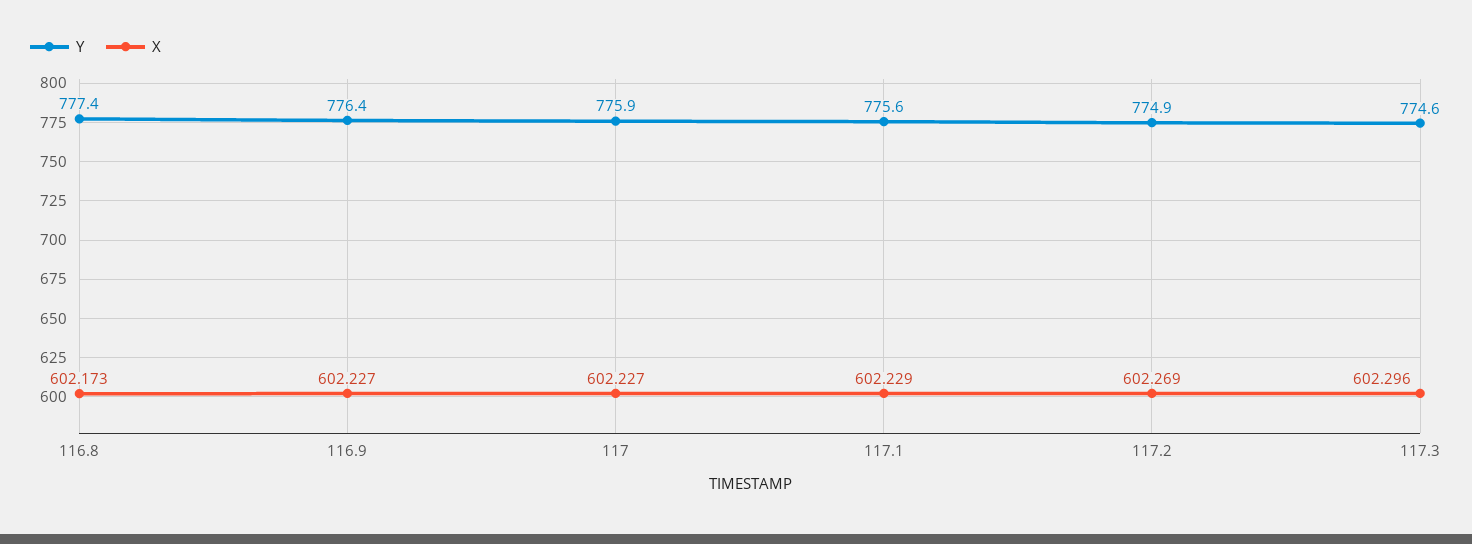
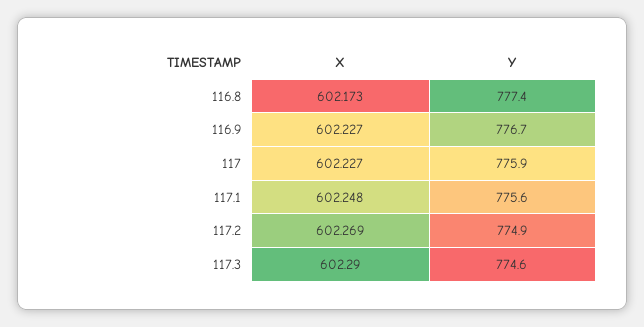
Y, 116.9: 776.4 -> 776.7
X, 117.1: 602.229 -> 602.248
X, 117.3: 602.296 -> 602.29

